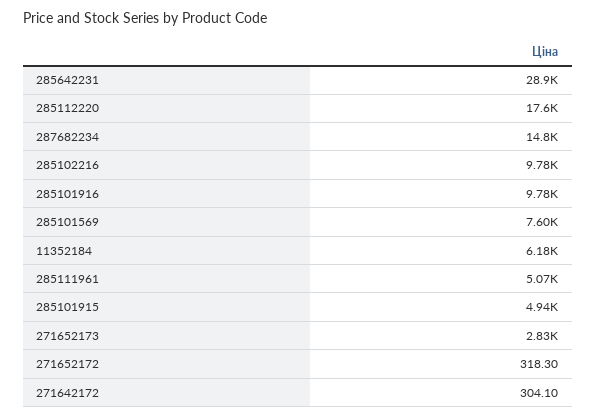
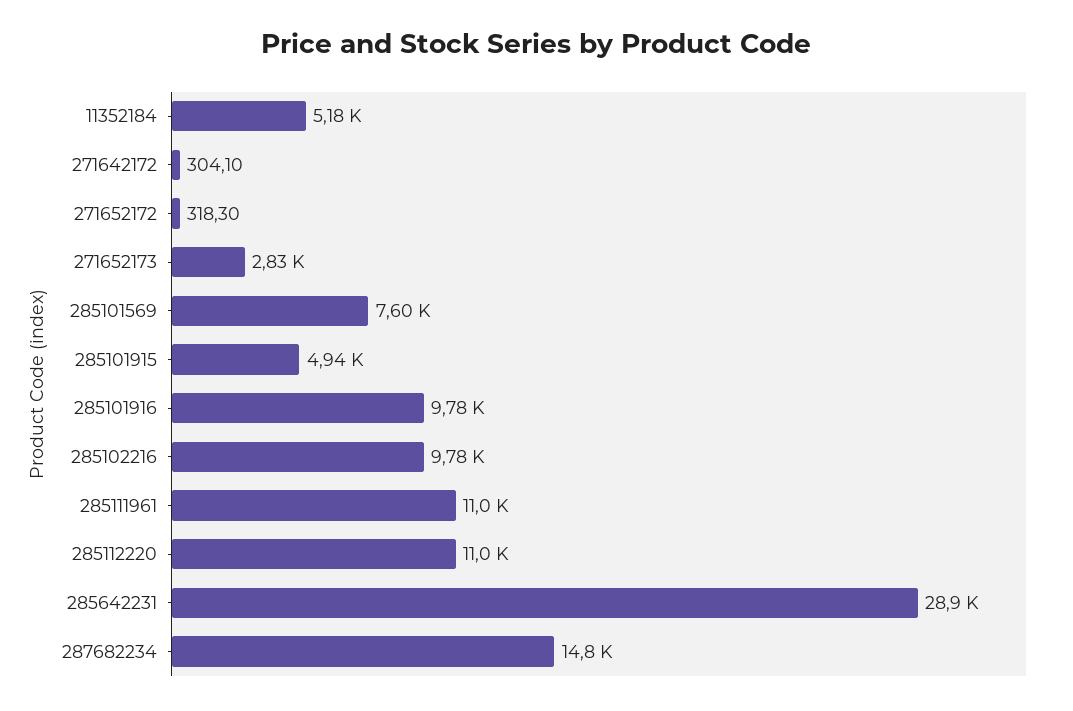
285112220: 17600 -> 11000
11352184: 6180 -> 5180
285111961: 5070 -> 11000

